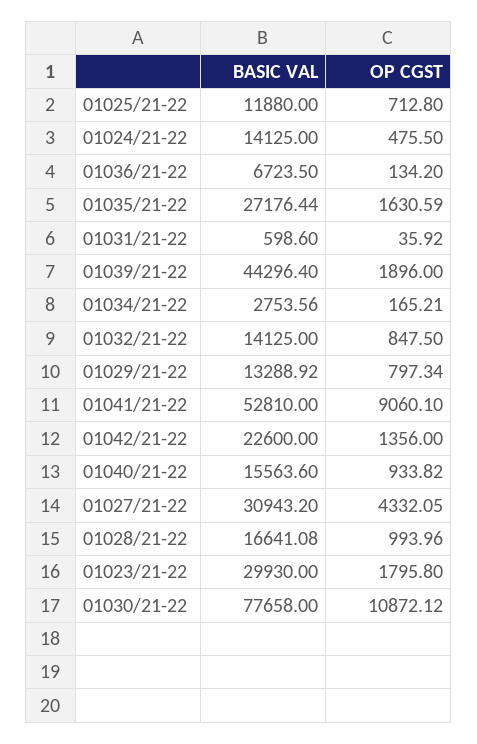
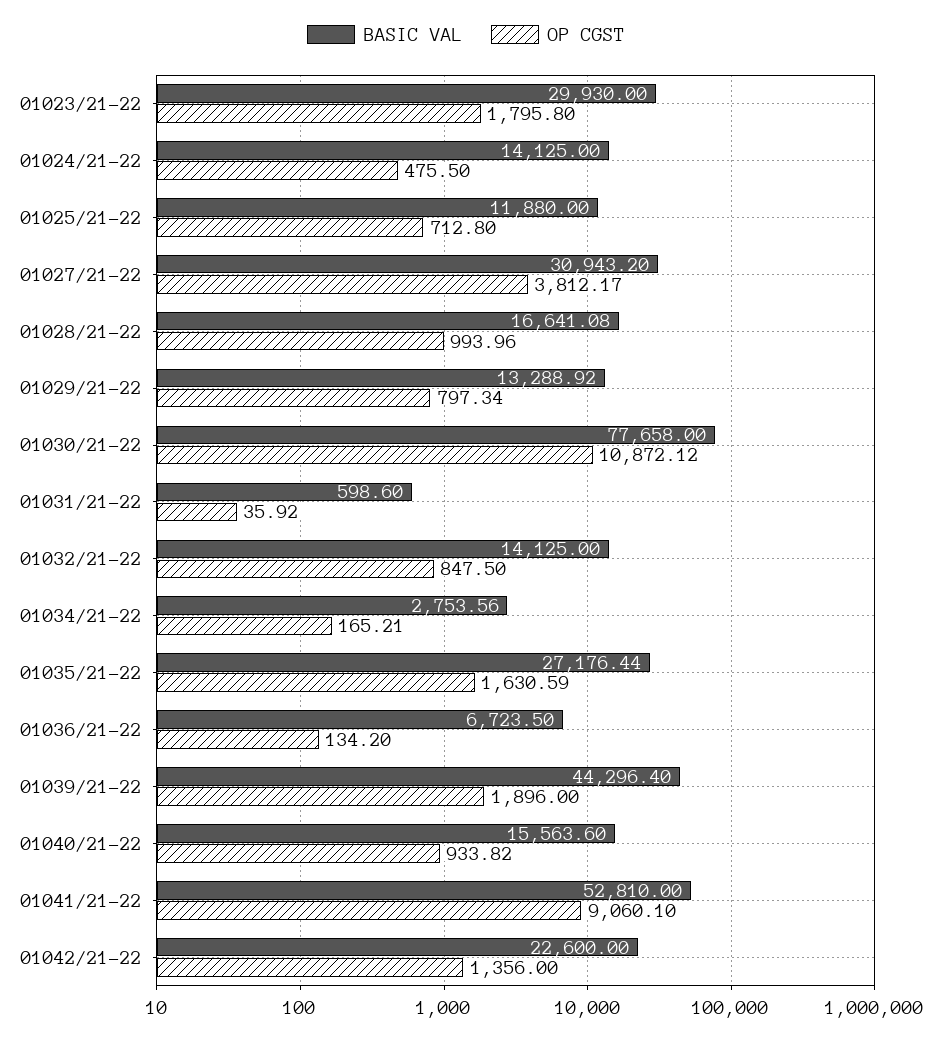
OP CGST, 01027/21-22: 4332.05 -> 3812.17

